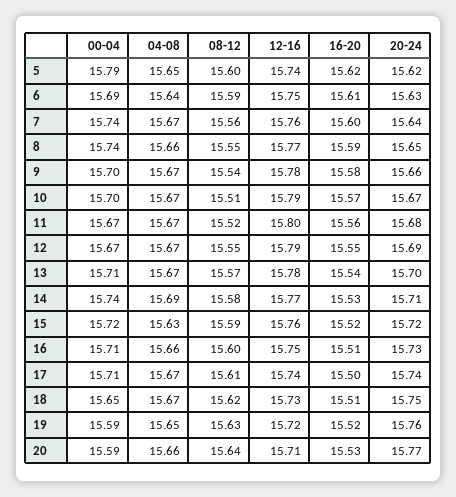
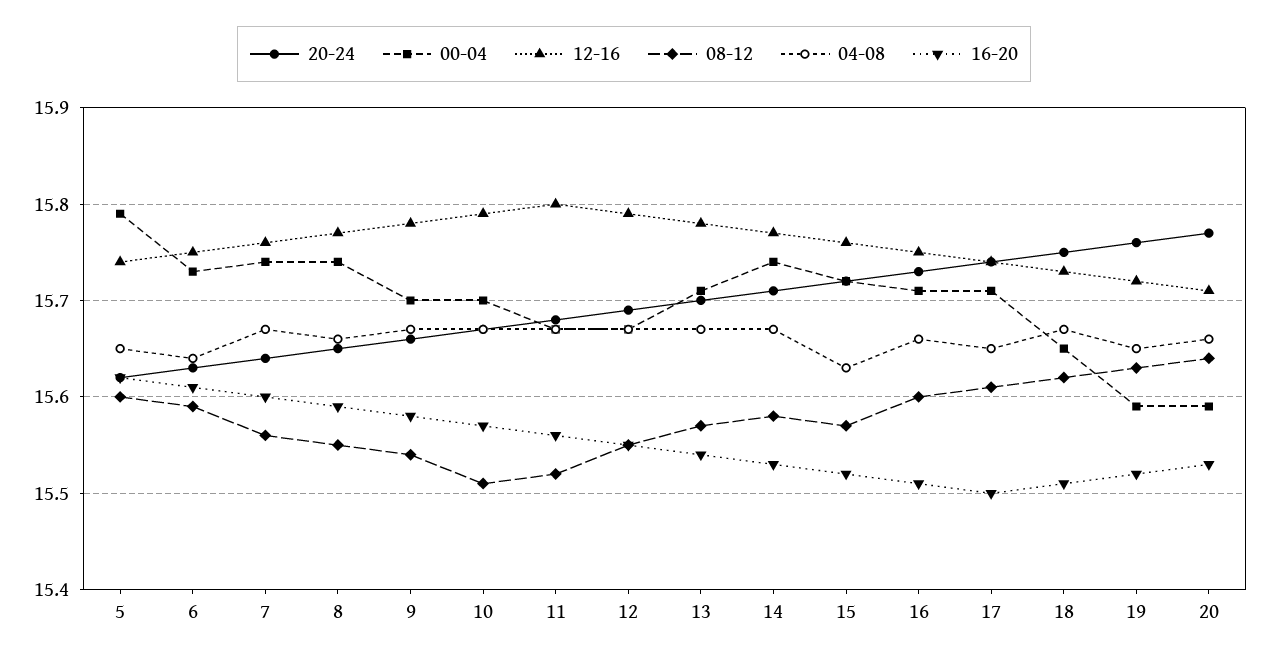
00-04, 6: 15.69 -> 15.73
04-08, 14: 15.69 -> 15.67
08-12, 15: 15.59 -> 15.57
04-08, 17: 15.67 -> 15.65

